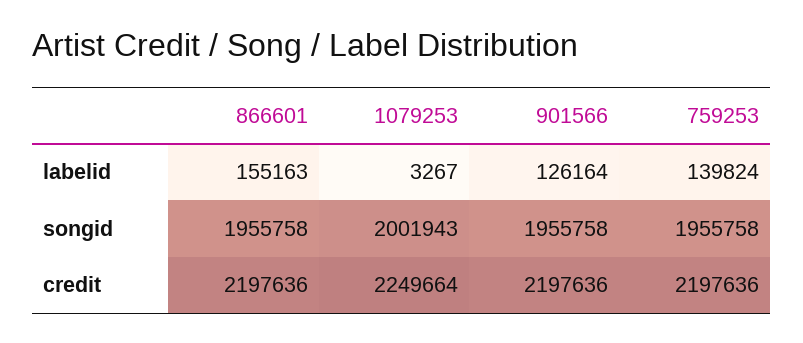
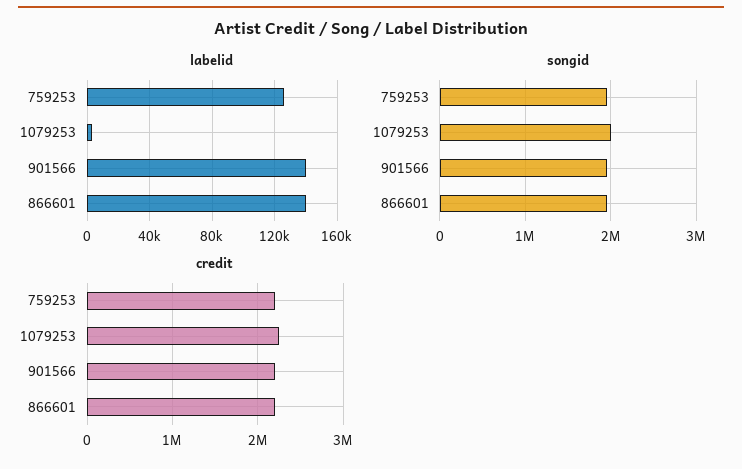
labelid, 866601: 155163 -> 140000
labelid, 901566: 126164 -> 140000
labelid, 759253: 139824 -> 125000

